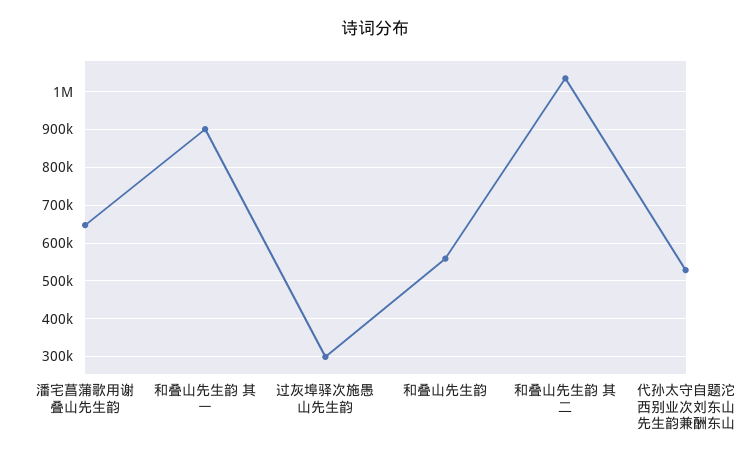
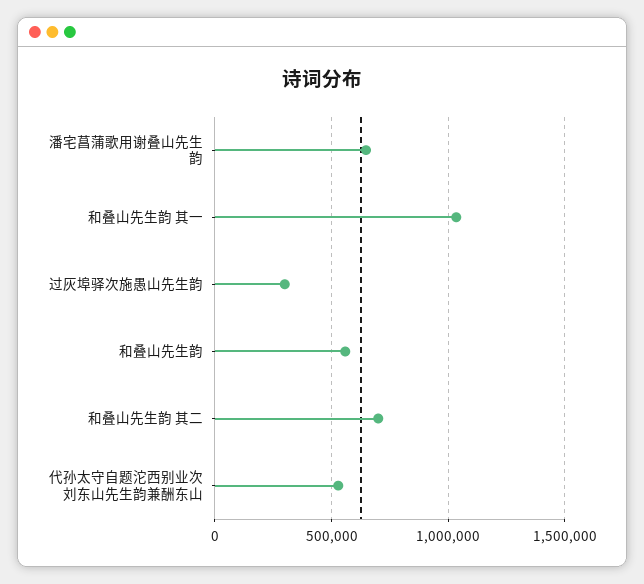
和叠山先生韵 其一: 900000 -> 1050000
和叠山先生韵 其二: 1040000 -> 700000

